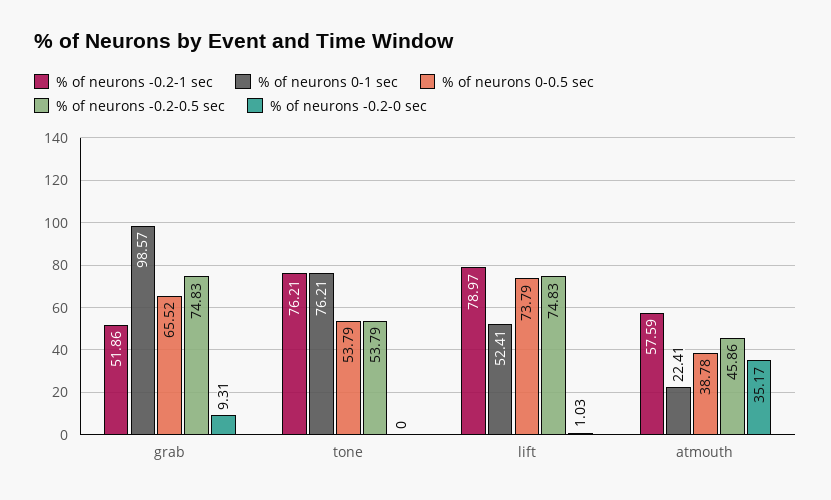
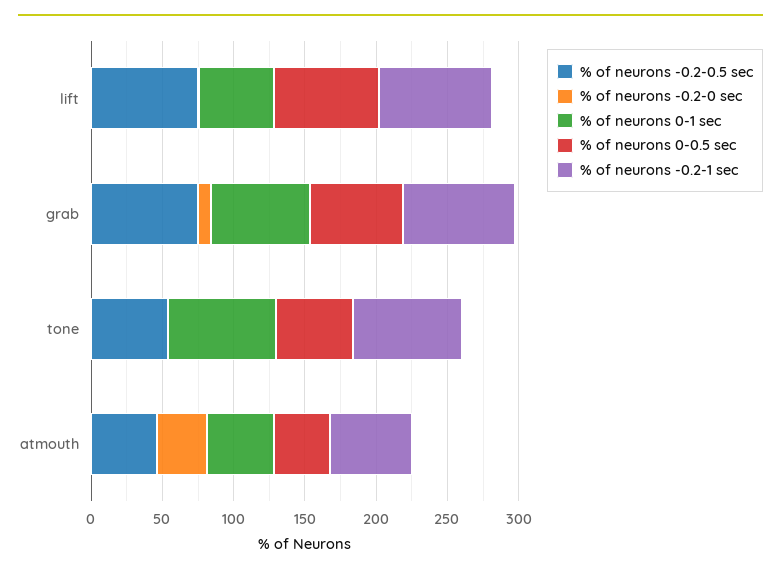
% of neurons -0.2-1 sec, grab: 51.86 -> 80
% of neurons 0-1 sec, grab: 98.57 -> 70
% of neurons 0-1 sec, atmouth: 22.41 -> 50

